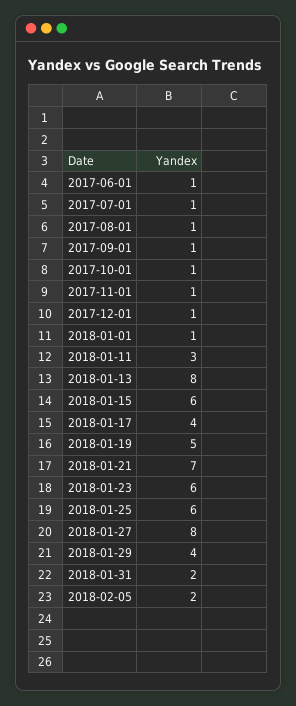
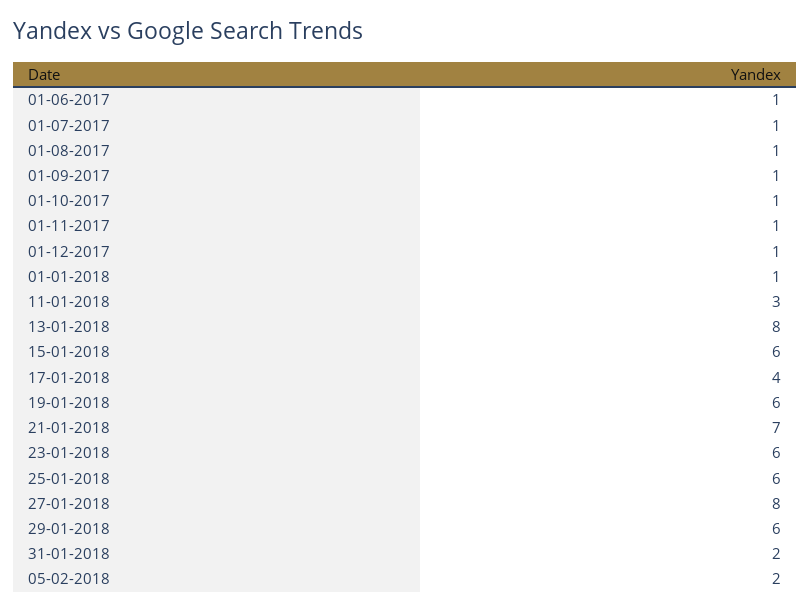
2018-01-19: 5 -> 6
2018-01-29: 4 -> 6

